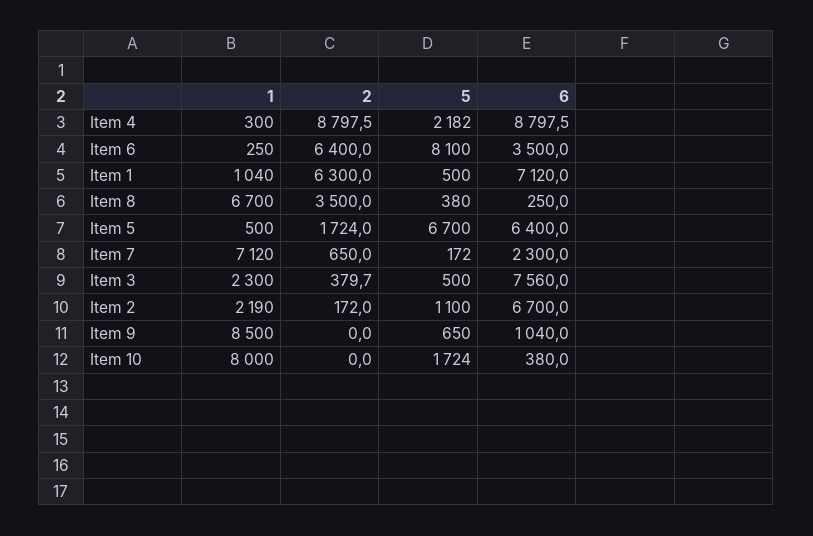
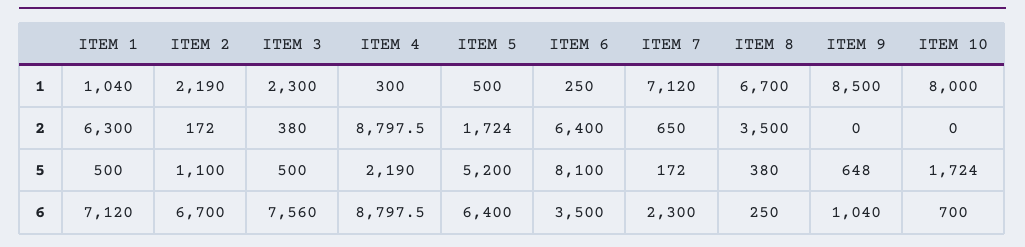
5, Item 4: 2182 -> 2190
5, Item 5: 6700 -> 5200
2, Item 3: 379.7 -> 380
5, Item 9: 650 -> 648
6, Item 10: 380 -> 700

